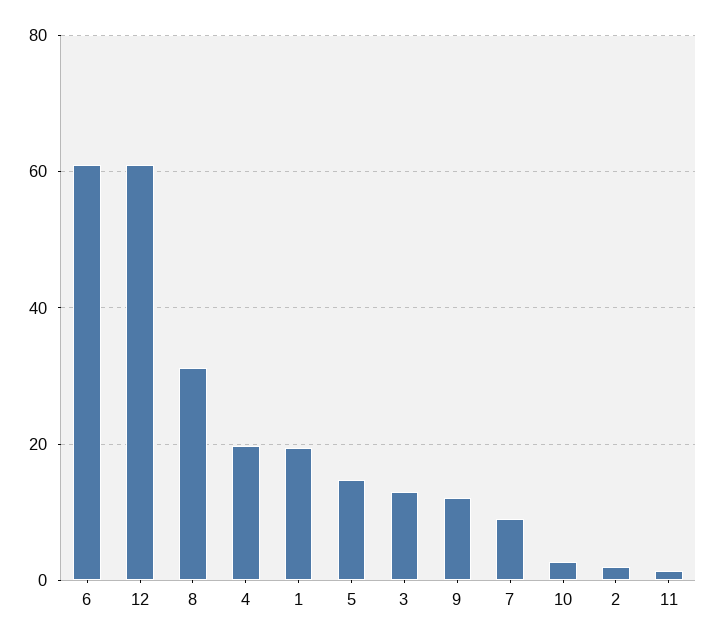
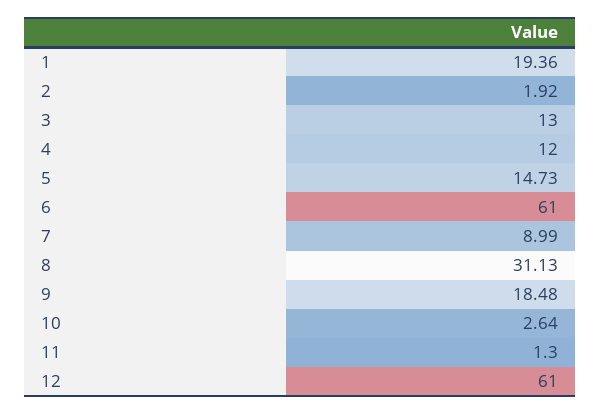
4: 20 -> 12
9: 12 -> 18.48

